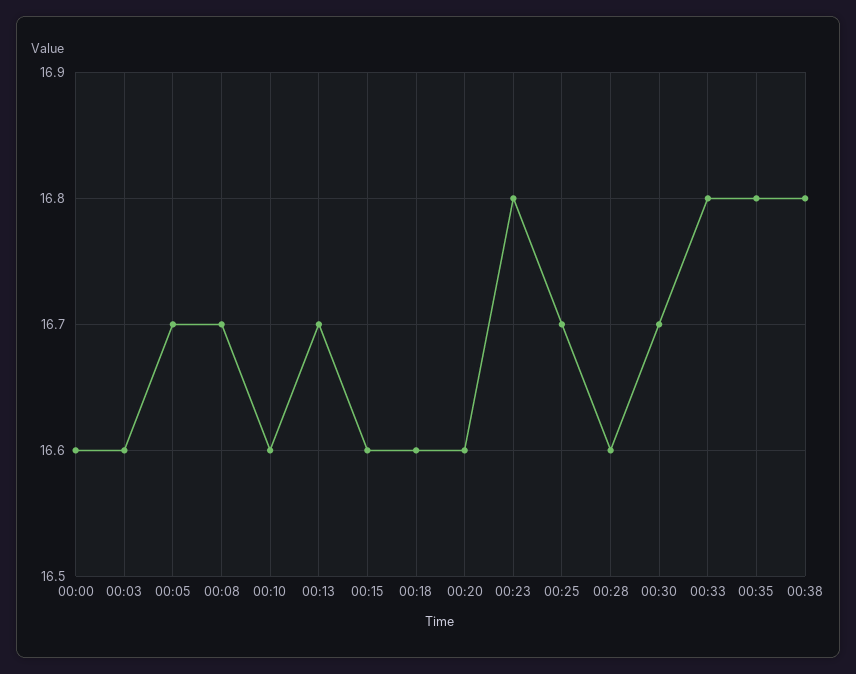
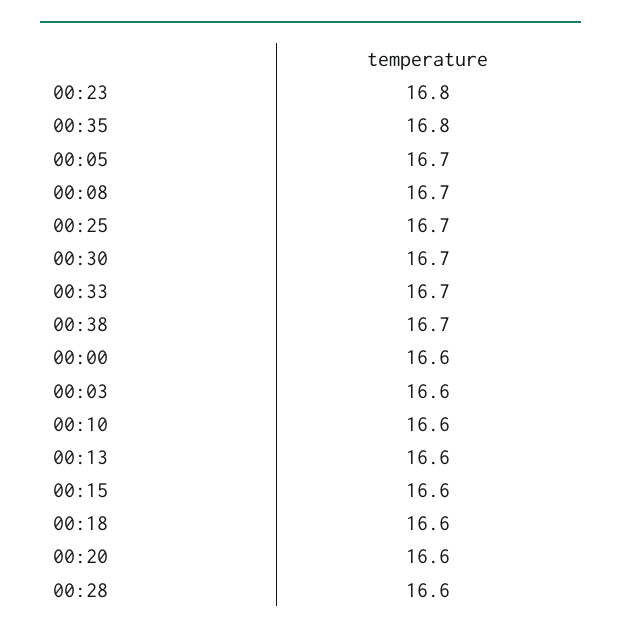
00:13: 16.7 -> 16.6
00:33: 16.8 -> 16.7
00:38: 16.8 -> 16.7

